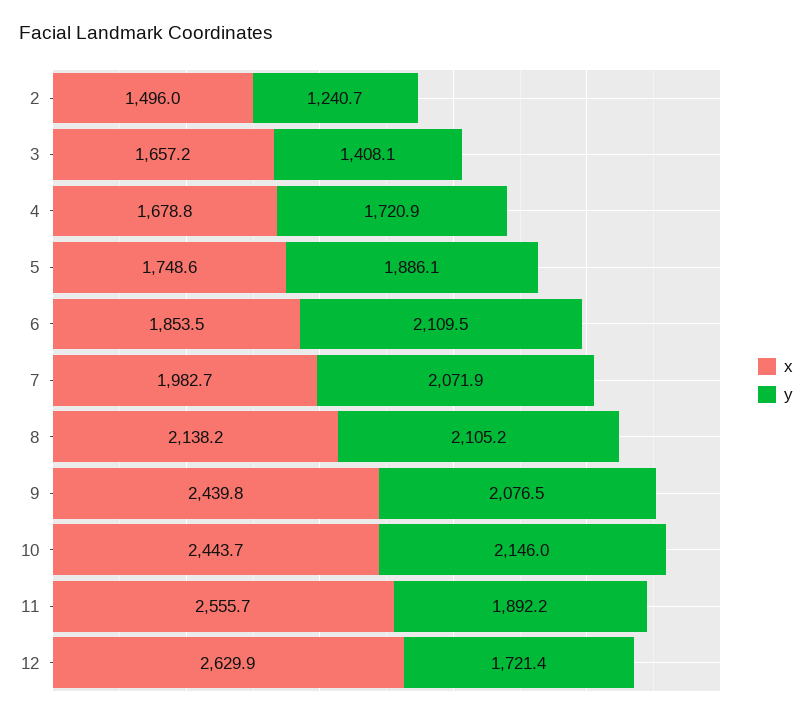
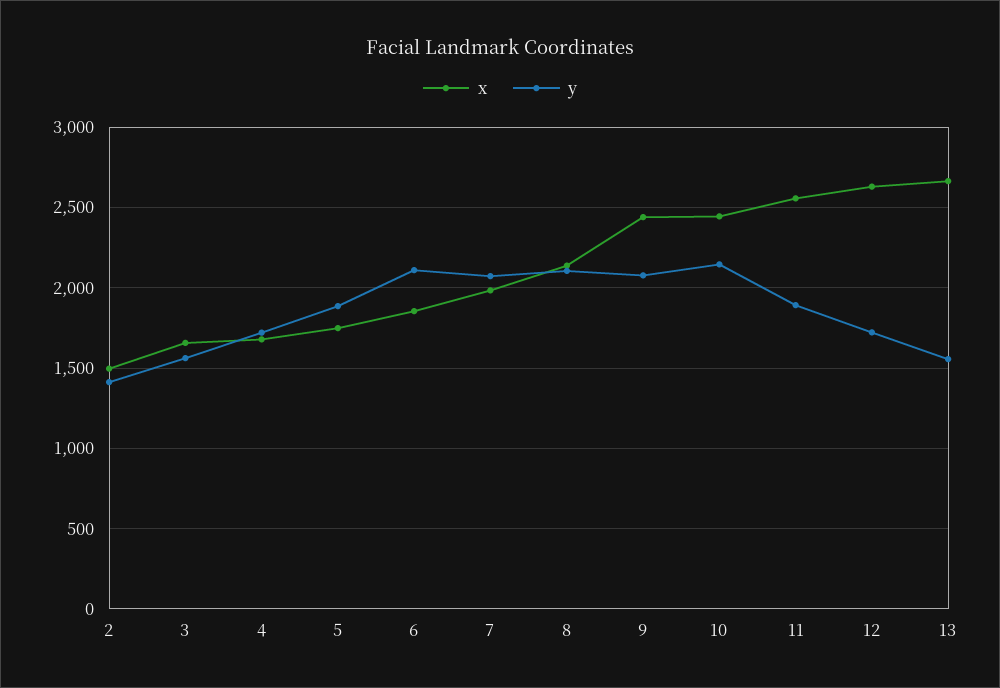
y, 2: 1240.7 -> 1400
y, 3: 1408.1 -> 1550
x, 13: none -> 2650
y, 13: none -> 1550

